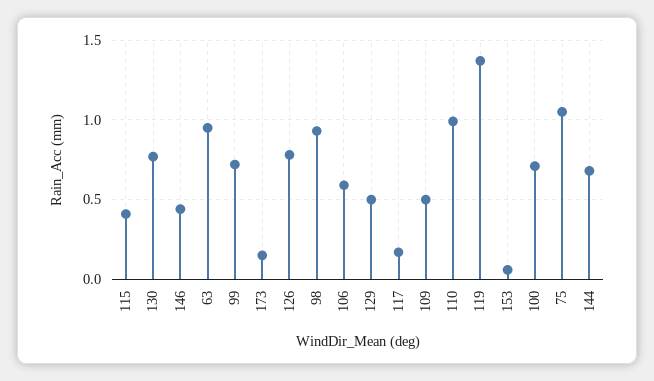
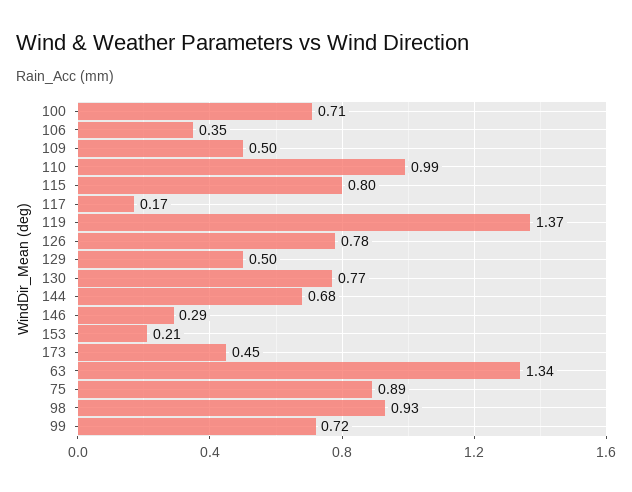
115: 0.4 -> 0.8
146: 0.45 -> 0.29
63: 0.95 -> 1.34
173: 0.15 -> 0.45
106: 0.6 -> 0.35
153: 0.05 -> 0.21
75: 1.05 -> 0.89

